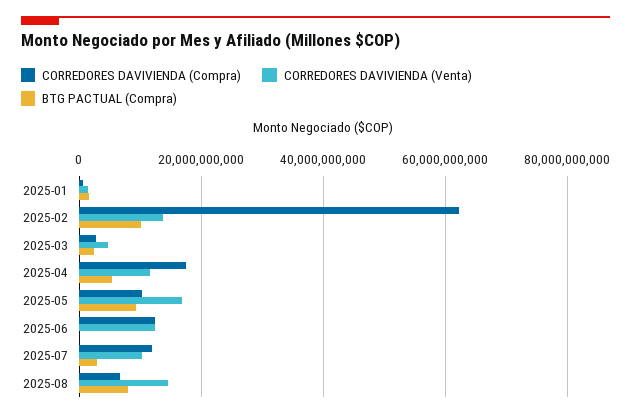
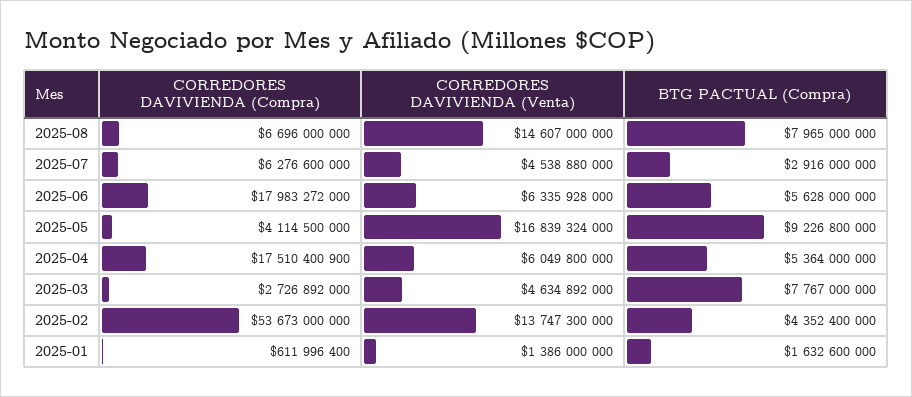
CORREDORES DAVIVIENDA (Compra), 2025-02: 62000000000 -> 53673000000
BTG PACTUAL (Compra), 2025-02: 10000000000 -> 4352400000
BTG PACTUAL (Compra), 2025-03: 2000000000 -> 7767000000
CORREDORES DAVIVIENDA (Venta), 2025-04: 12000000000 -> 6049800000
CORREDORES DAVIVIENDA (Compra), 2025-05: 10000000000 -> 4114500000
CORREDORES DAVIVIENDA (Compra), 2025-06: 12000000000 -> 17983272000
CORREDORES DAVIVIENDA (Venta), 2025-06: 12000000000 -> 6335928000
BTG PACTUAL (Compra), 2025-06: 0 -> 5628000000
CORREDORES DAVIVIENDA (Compra), 2025-07: 12000000000 -> 6276600000
CORREDORES DAVIVIENDA (Venta), 2025-07: 10000000000 -> 4538880000

